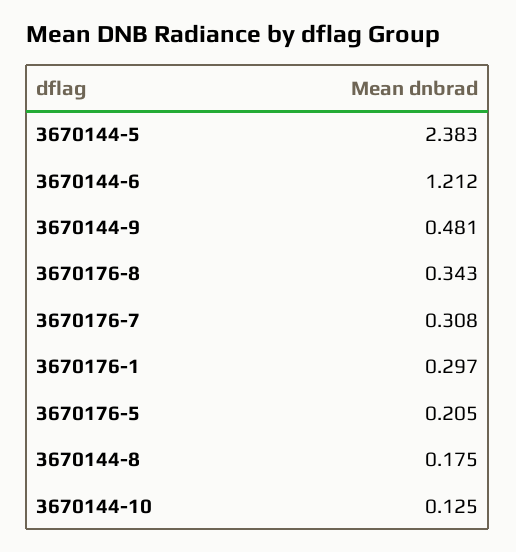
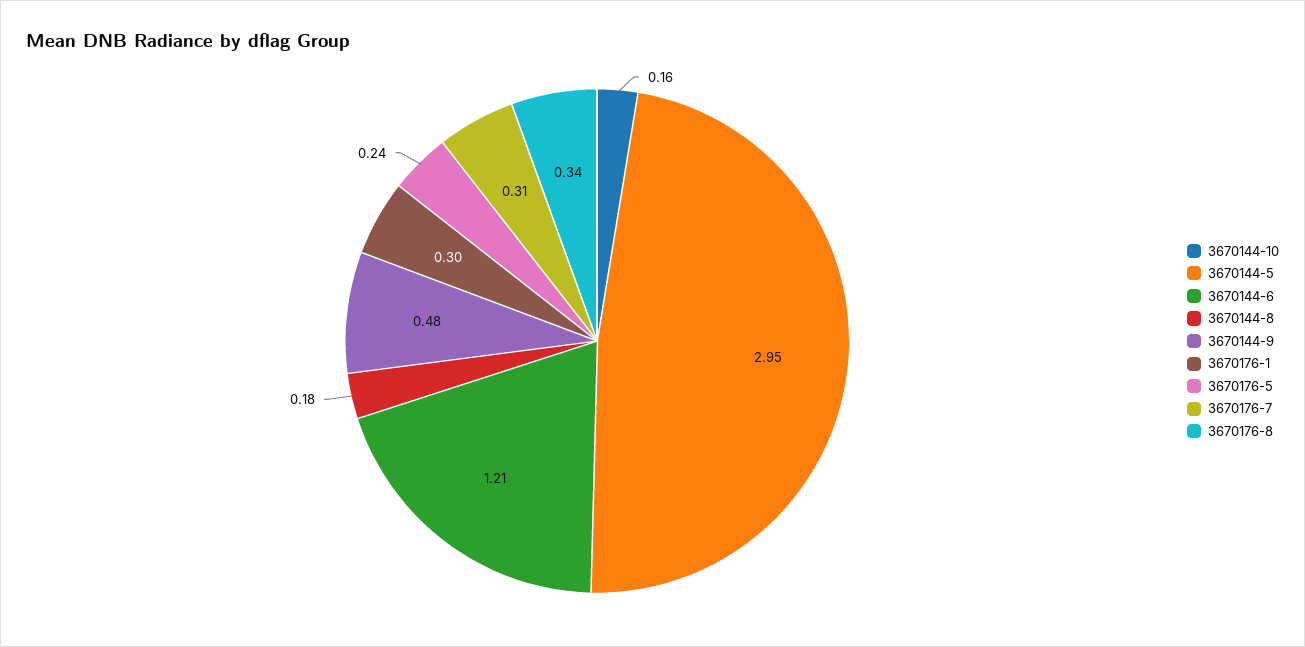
3670144-5: 2.383 -> 2.95
3670176-5: 0.205 -> 0.24
3670144-10: 0.125 -> 0.16

